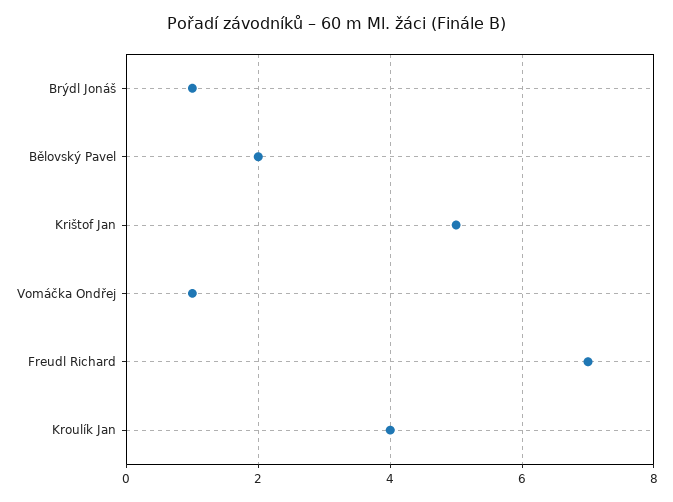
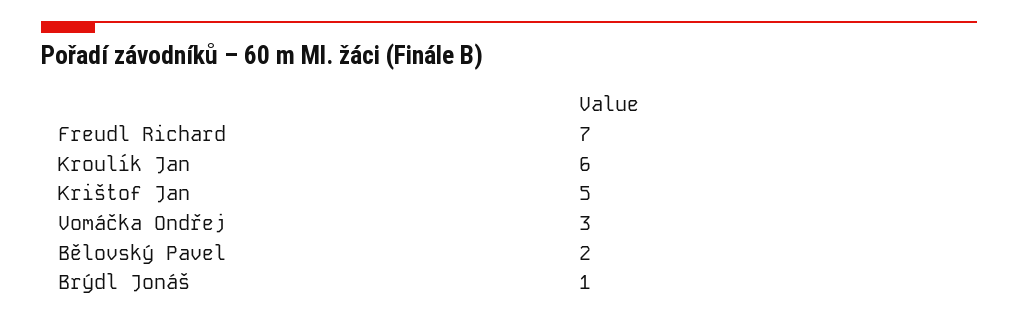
Vomáčka Ondřej: 1 -> 3
Kroulík Jan: 4 -> 6

